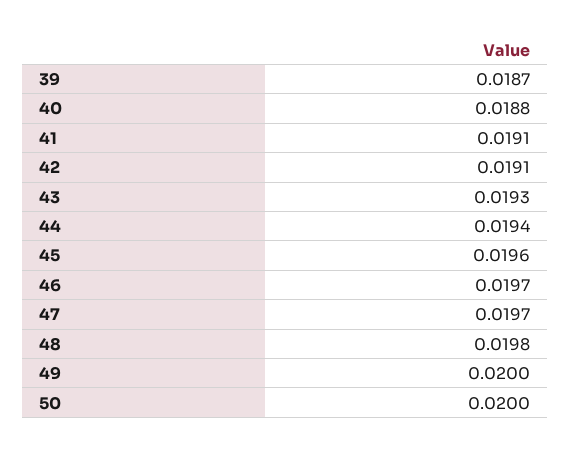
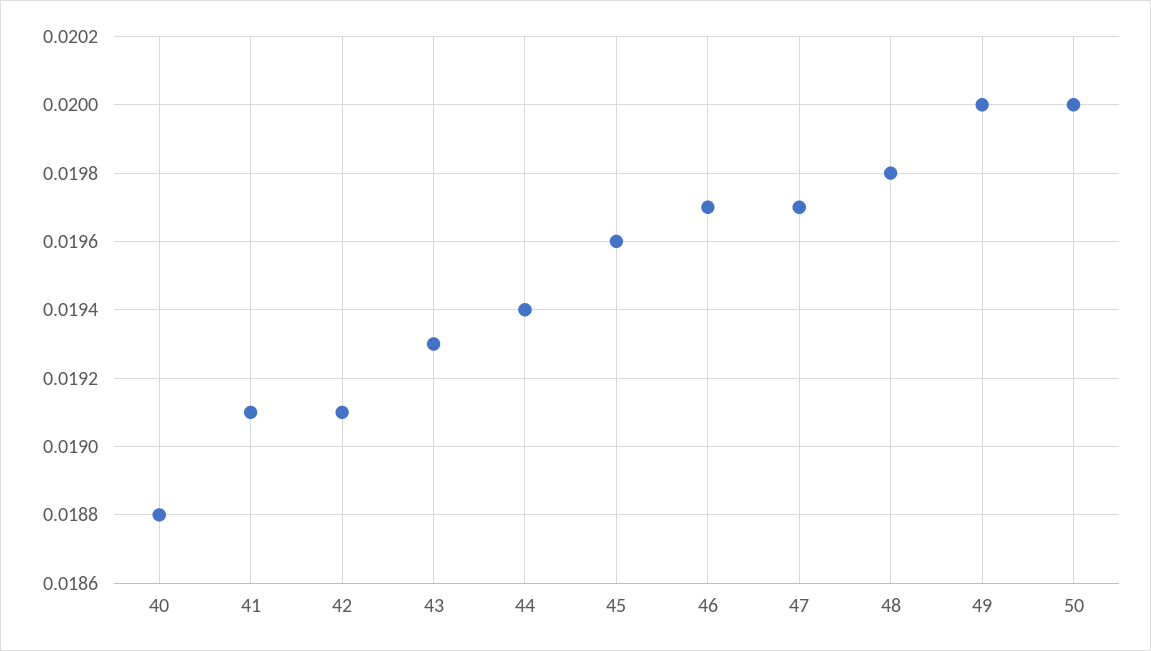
39: 0.0187 -> none

